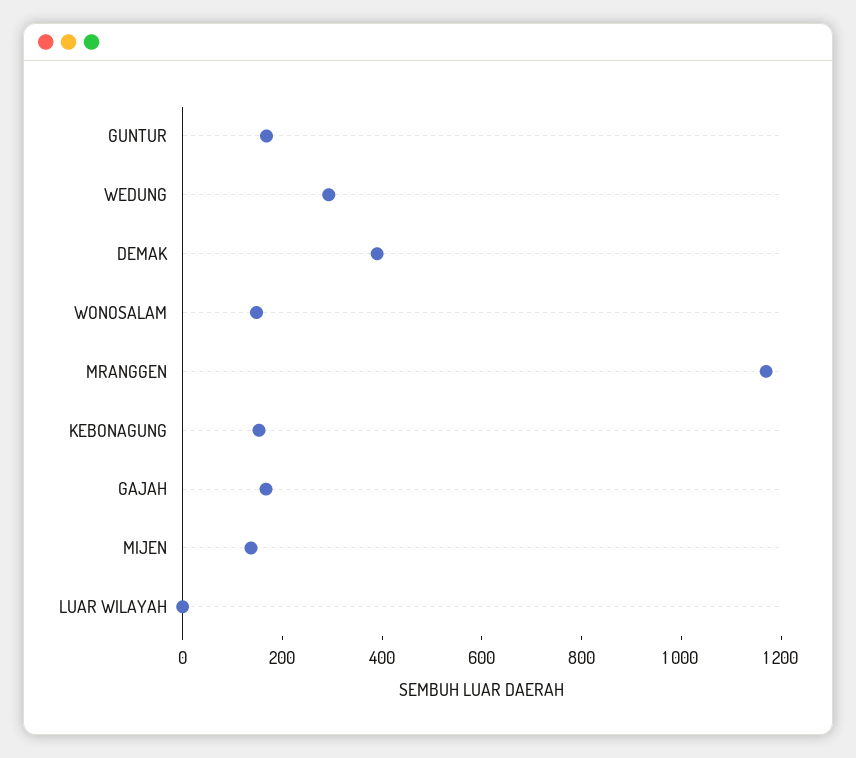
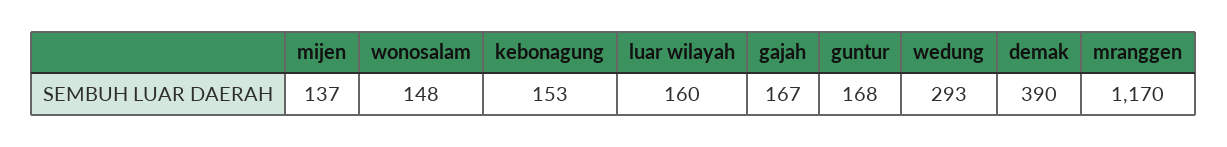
LUAR WILAYAH: 0 -> 160

